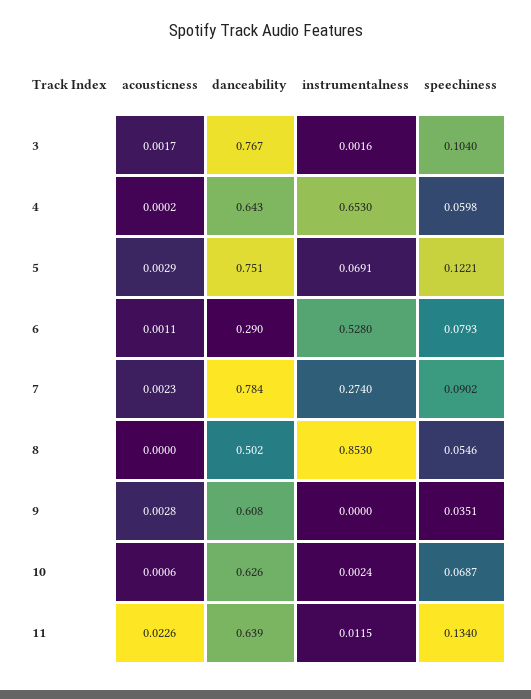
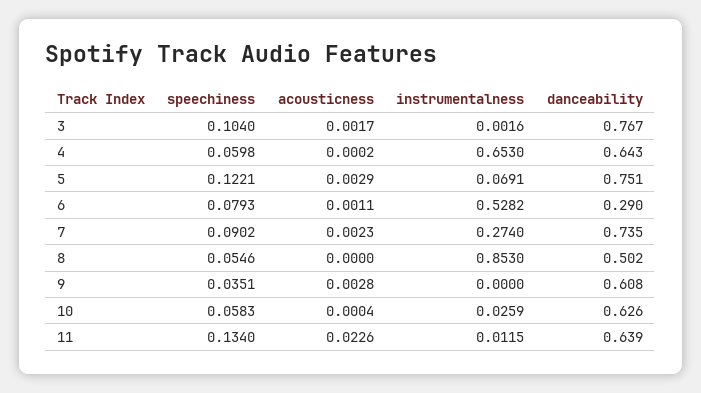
instrumentalness, 6: 0.528 -> 0.5282
danceability, 7: 0.784 -> 0.735
acousticness, 10: 0.0006 -> 0.0004
instrumentalness, 10: 0.0024 -> 0.0259
speechiness, 10: 0.0687 -> 0.0583

